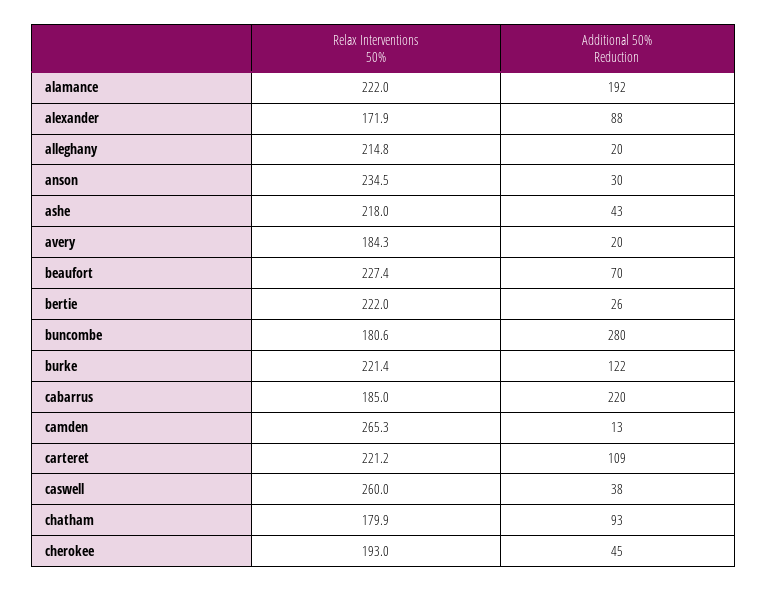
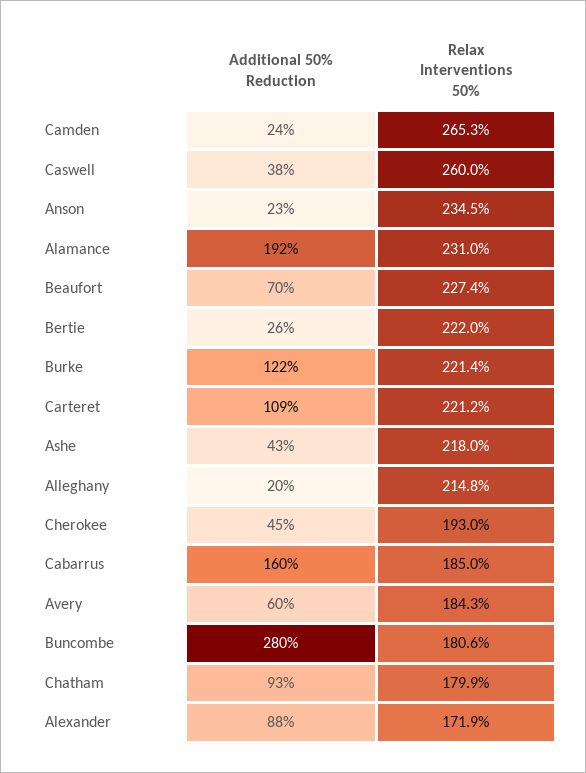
Relax Interventions 50%, alamance: 222 -> 231
Additional 50% Reduction, anson: 30 -> 23
Additional 50% Reduction, avery: 20 -> 60
Additional 50% Reduction, cabarrus: 220 -> 160
Additional 50% Reduction, camden: 13 -> 24

